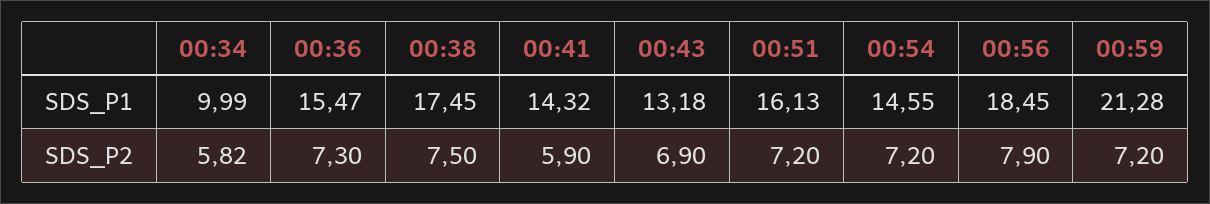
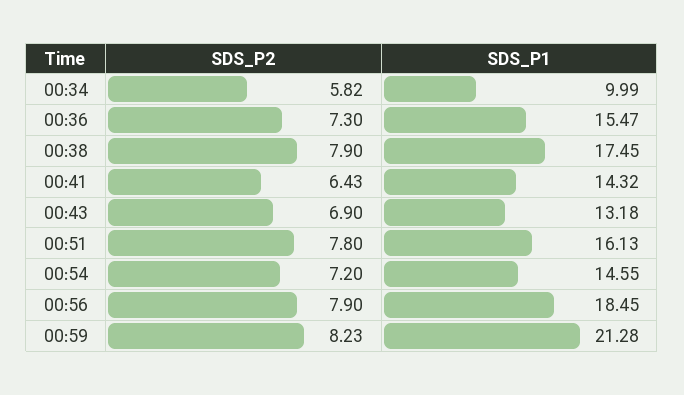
00:38, SDS_P2: 7.5 -> 7.9
00:41, SDS_P2: 5.9 -> 6.43
00:51, SDS_P2: 7.2 -> 7.8
00:59, SDS_P2: 7.2 -> 8.23

